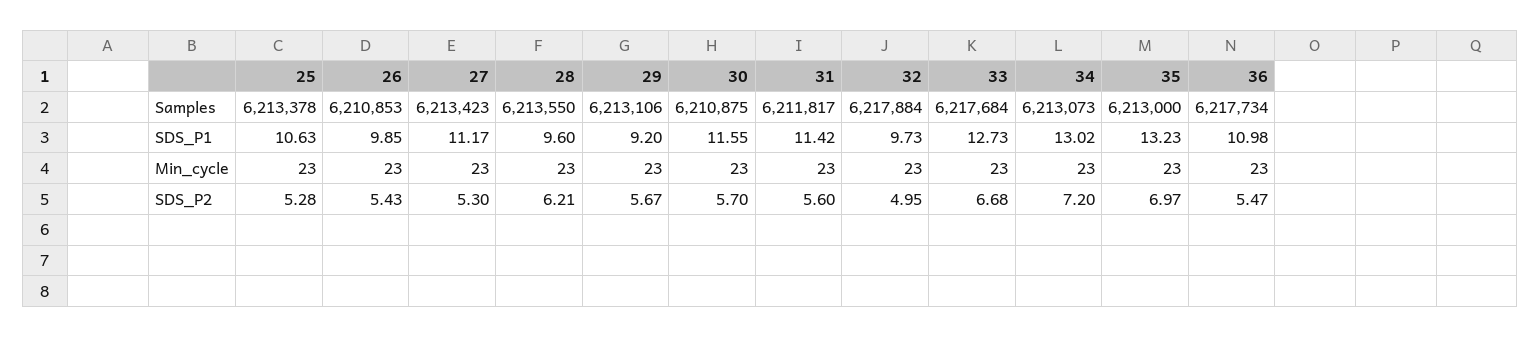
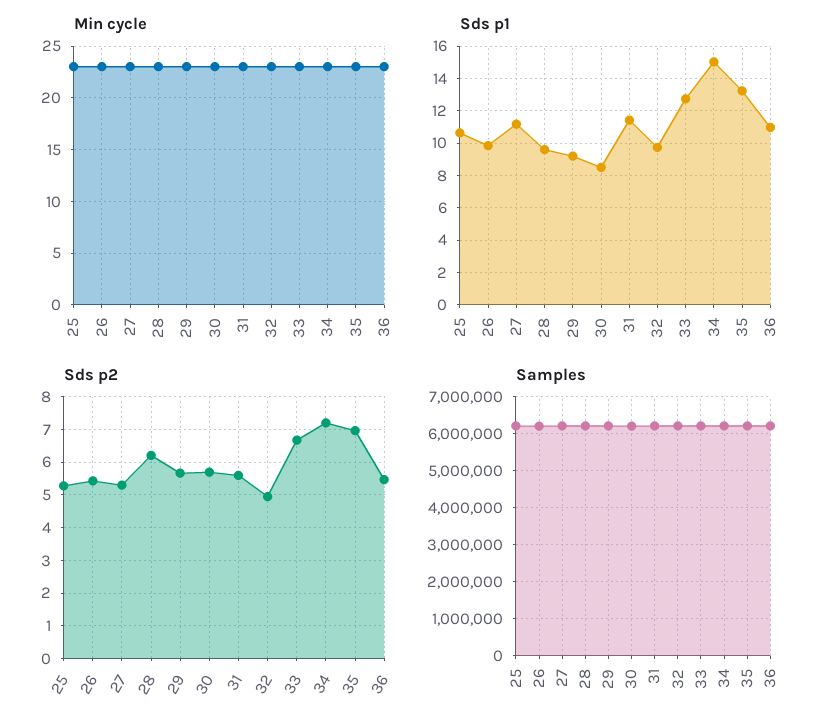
SDS_P1, 30: 11.55 -> 8.5
SDS_P1, 34: 13.02 -> 15

